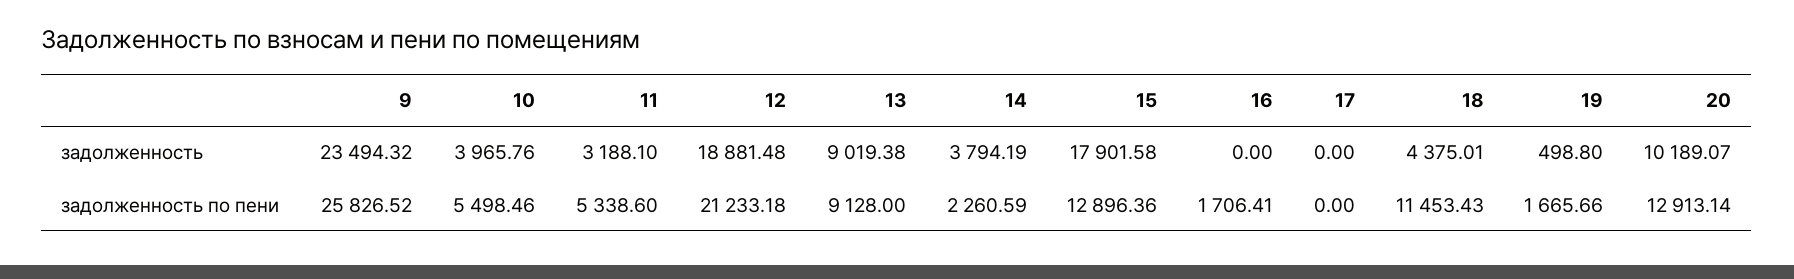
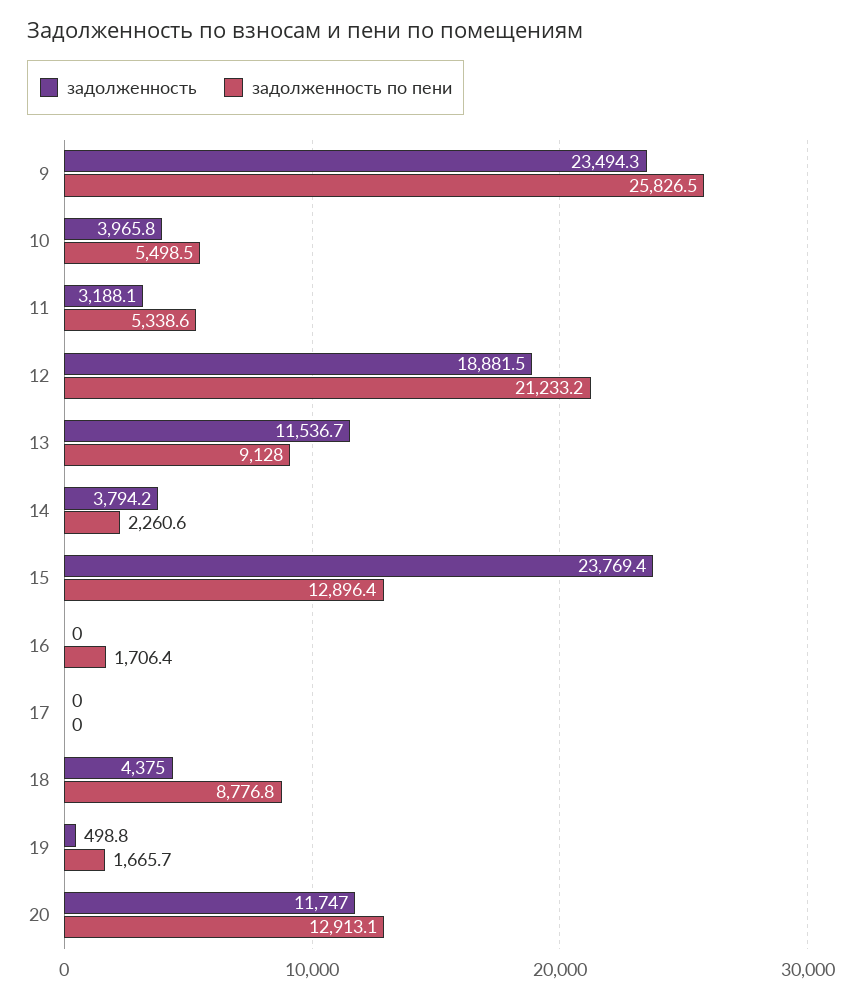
задолженность, 13: 9019.38 -> 11536.7
задолженность, 15: 17901.58 -> 23769.4
задолженность, 20: 10189.07 -> 11747
задолженность по пени, 18: 11453.43 -> 8776.8

